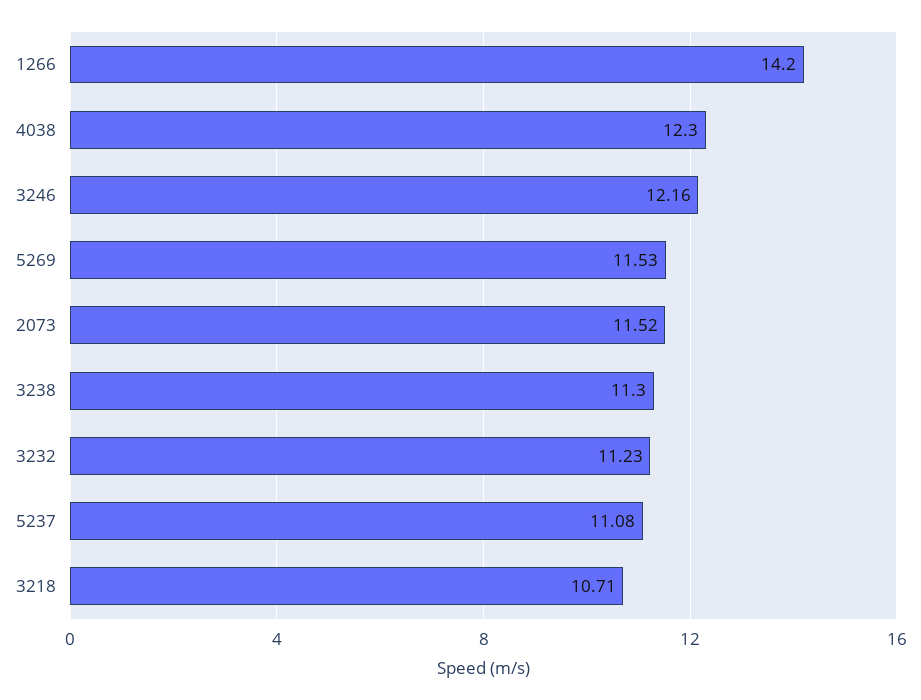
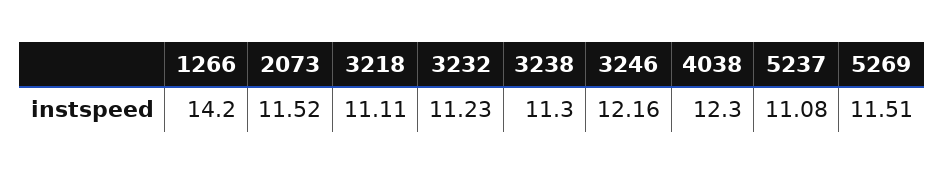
5269: 11.53 -> 11.51
3218: 10.71 -> 11.11

